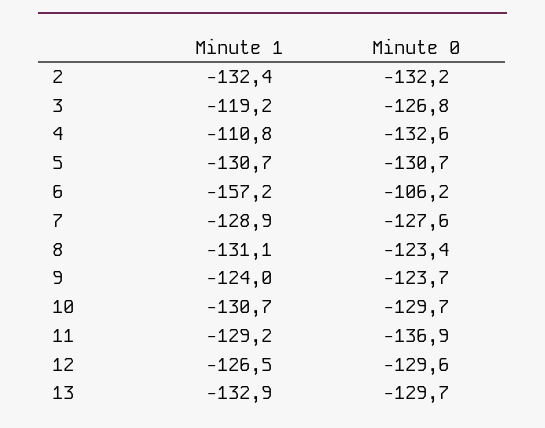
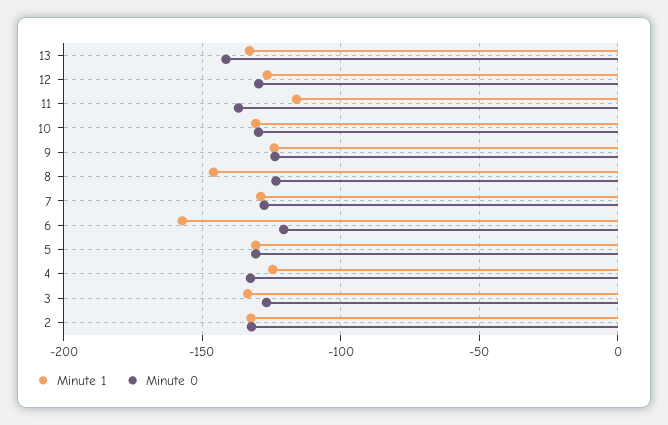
Minute 1, 3: -119.2 -> -135
Minute 1, 4: -110.8 -> -125
Minute 0, 6: -106.2 -> -120
Minute 1, 8: -131.1 -> -145
Minute 1, 11: -129.2 -> -115
Minute 0, 13: -129.7 -> -140

